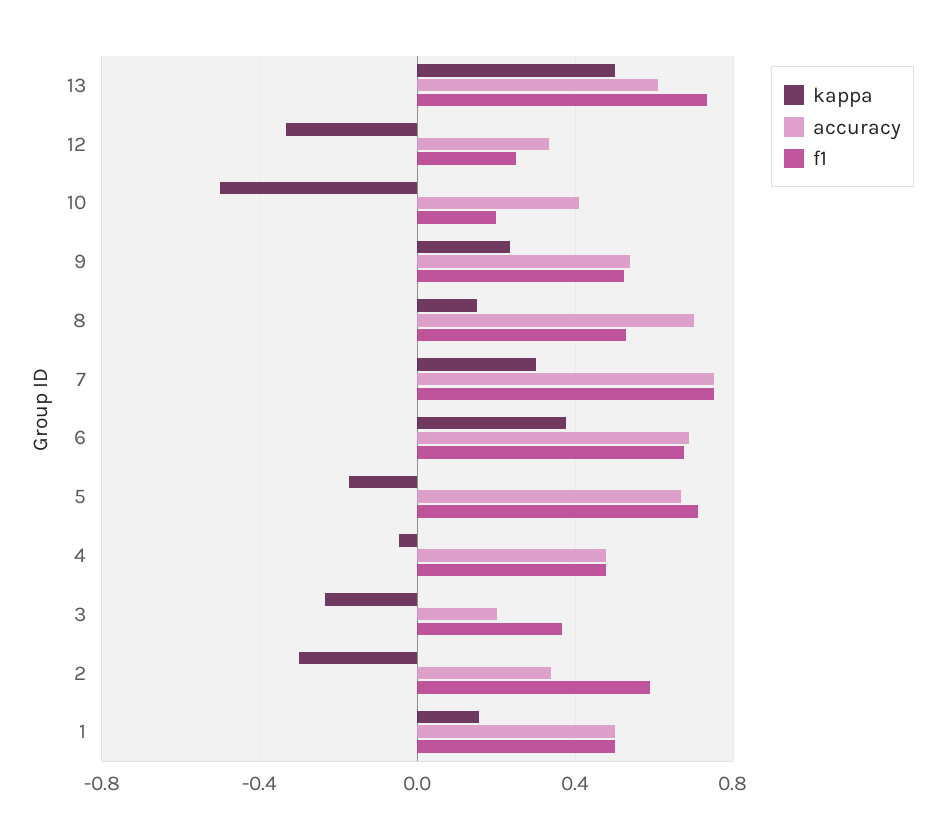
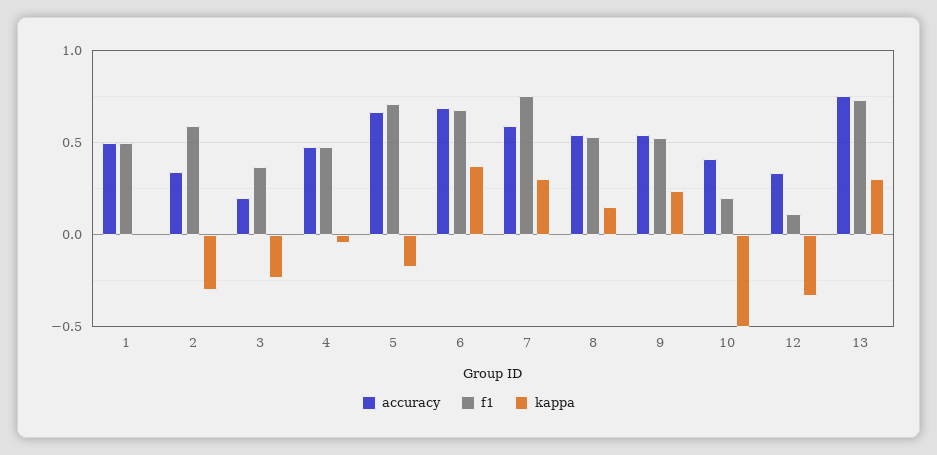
kappa, 13: 0.5 -> 0.3
accuracy, 13: 0.6 -> 0.75
f1, 12: 0.25 -> 0.1
accuracy, 8: 0.7 -> 0.55
accuracy, 7: 0.75 -> 0.6
kappa, 1: 0.15 -> 0

